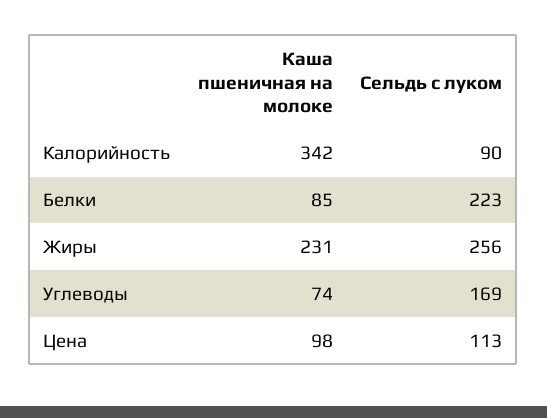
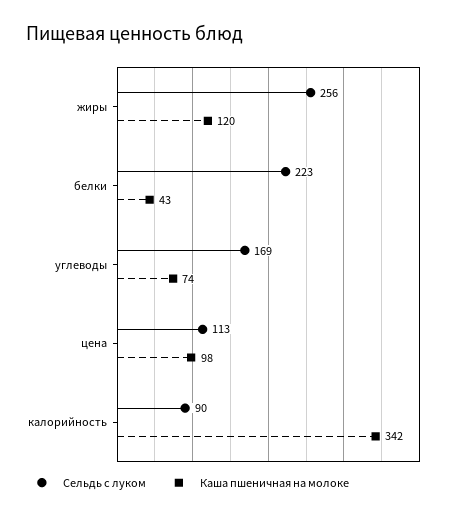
Каша пшеничная на молоке, Белки: 85 -> 43
Каша пшеничная на молоке, Жиры: 231 -> 120

